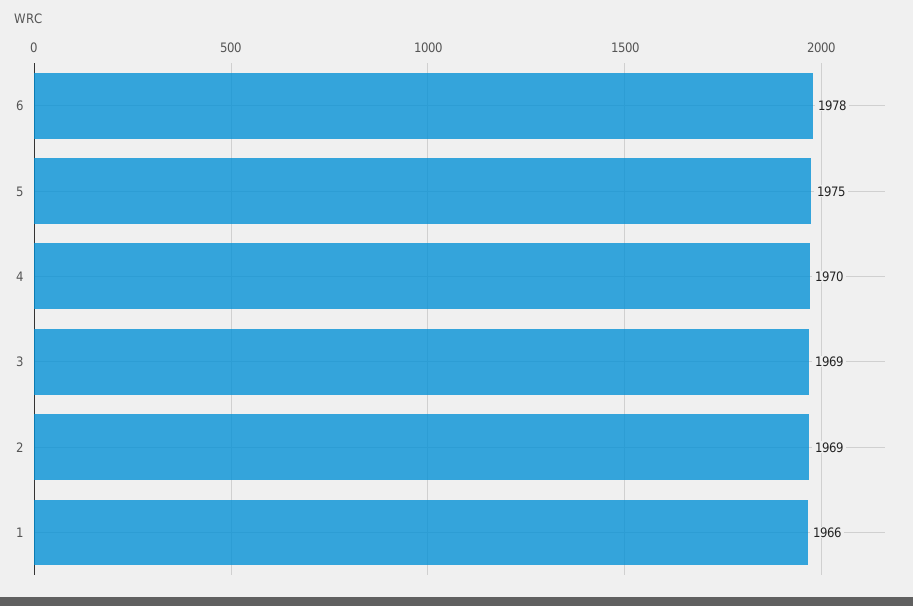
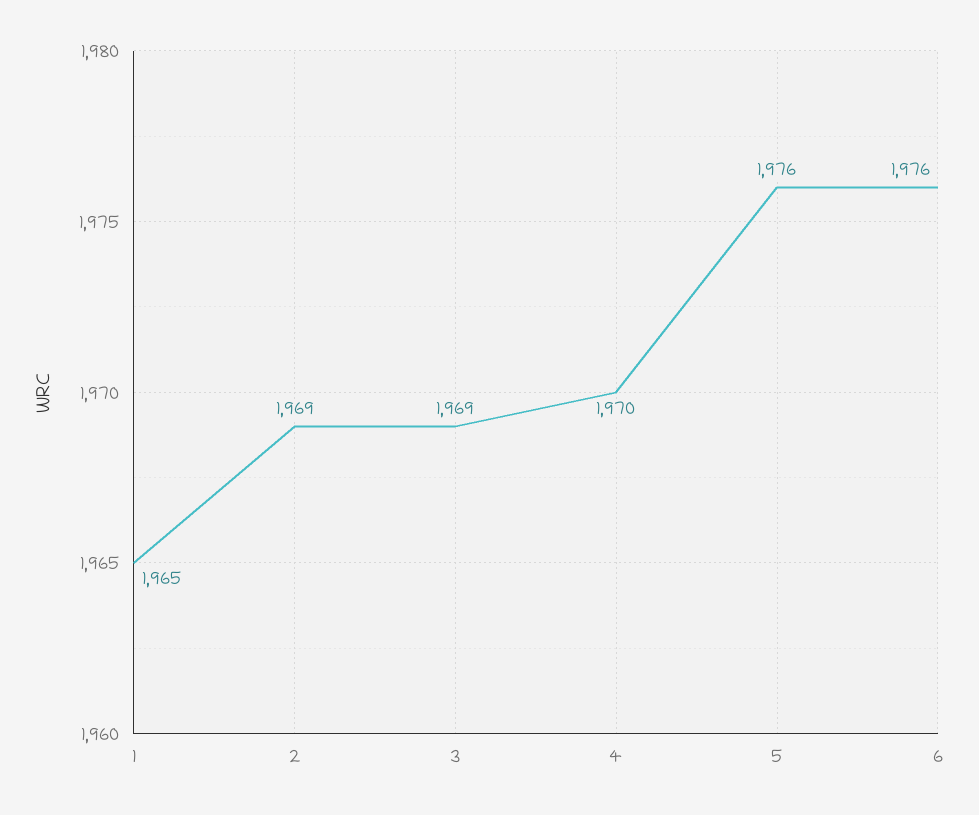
6: 1978 -> 1976
5: 1975 -> 1976
1: 1966 -> 1965

